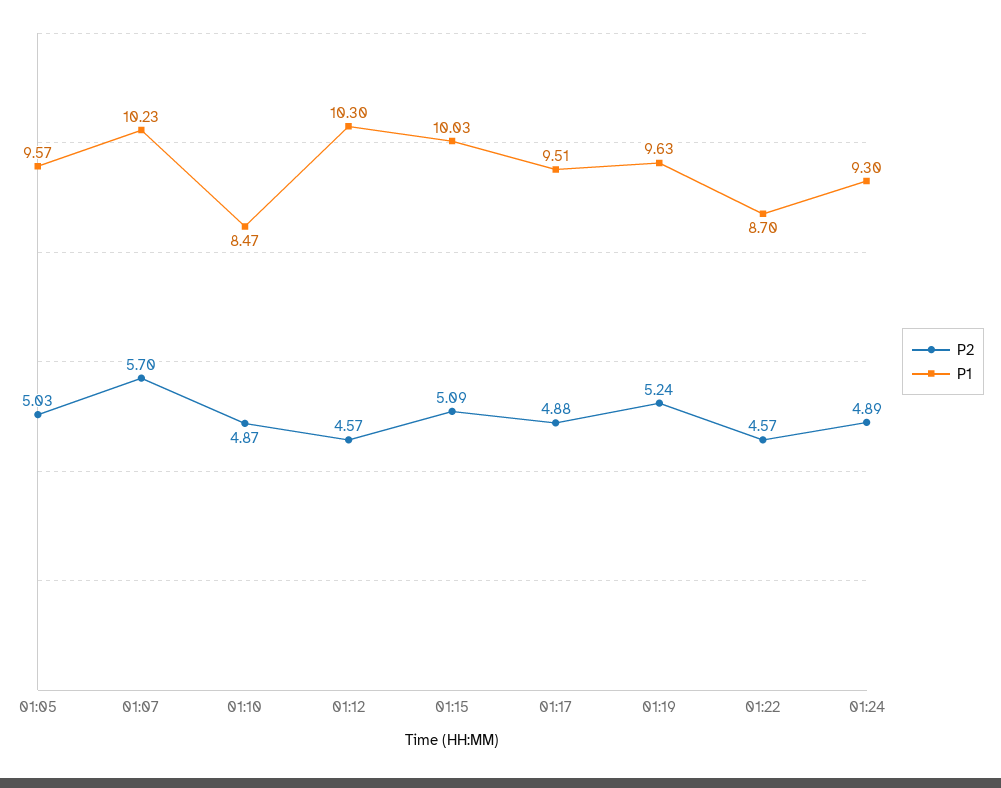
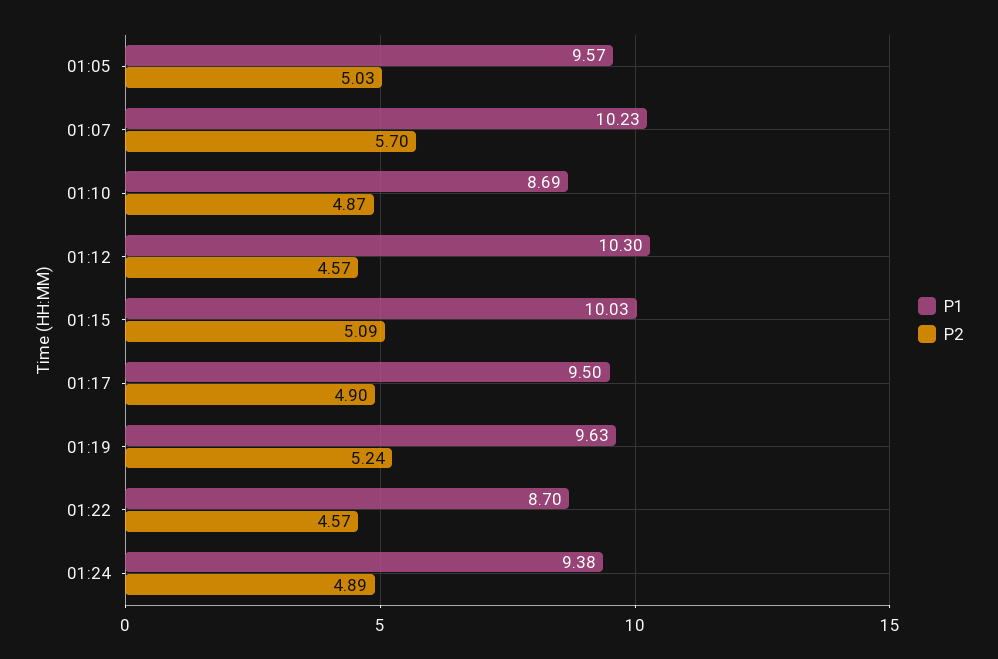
P1, 01:10: 8.47 -> 8.69
P2, 01:17: 4.88 -> 4.9
P1, 01:17: 9.51 -> 9.5
P1, 01:24: 9.3 -> 9.38

